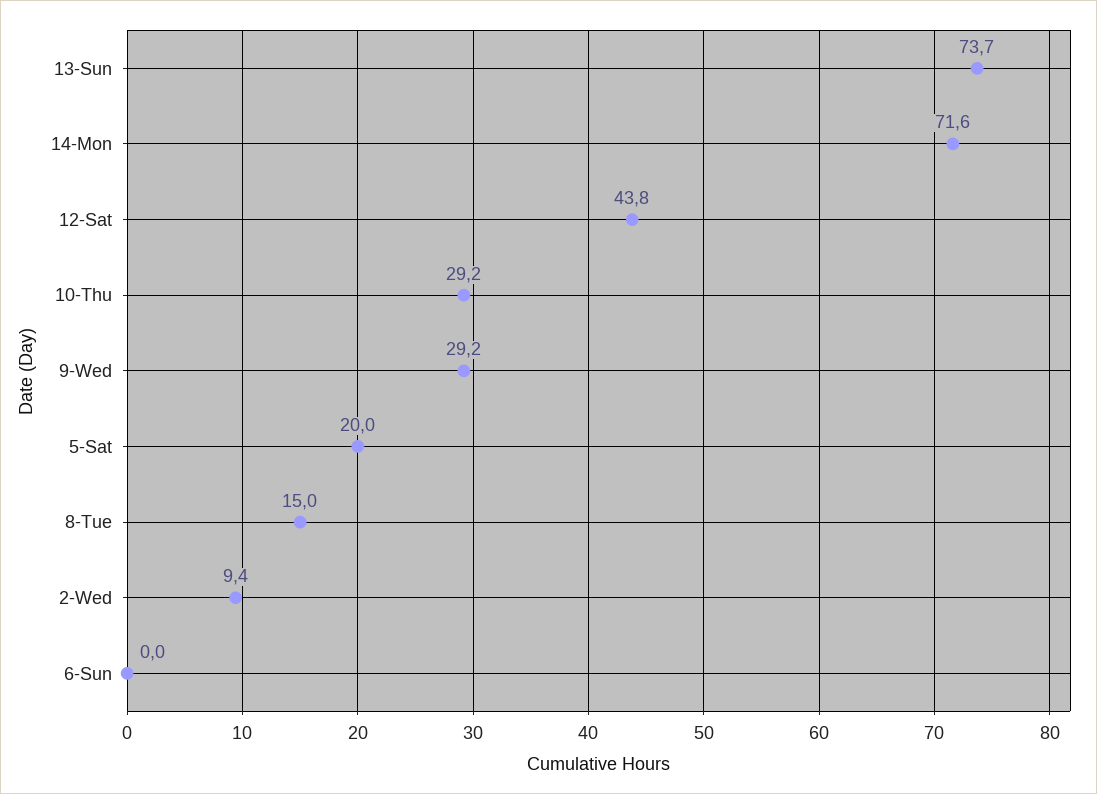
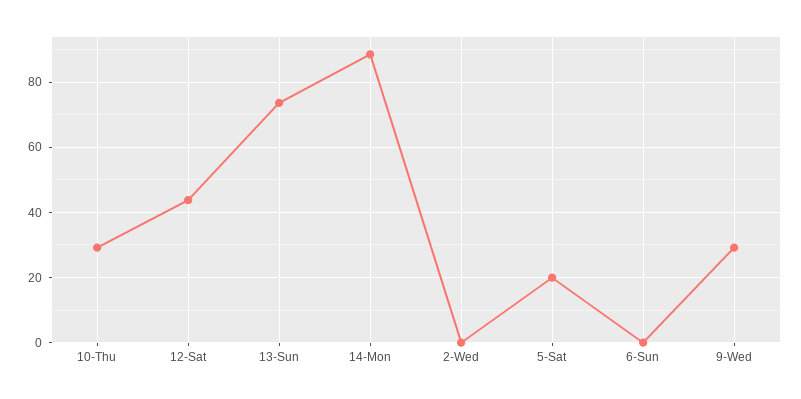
14-Mon: 71.6 -> 88
8-Tue: 15 -> none
2-Wed: 9.4 -> 0

